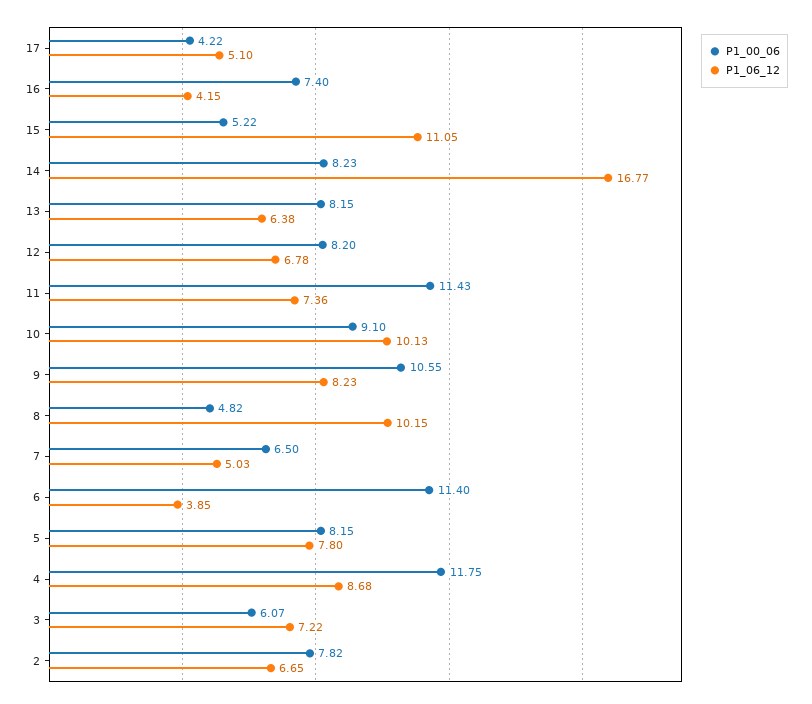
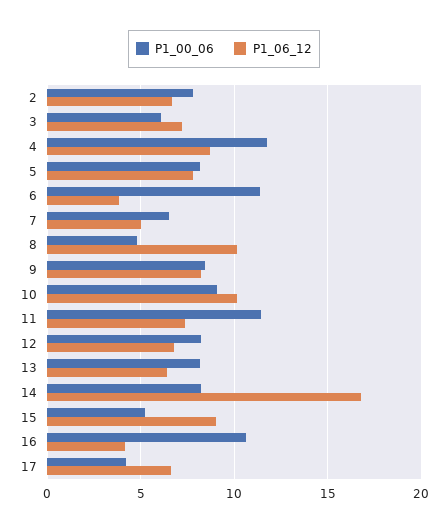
P1_06_12, 17: 5.1 -> 6.5
P1_00_06, 16: 7.4 -> 10.5
P1_06_12, 15: 11.05 -> 9
P1_00_06, 9: 10.55 -> 8.5

